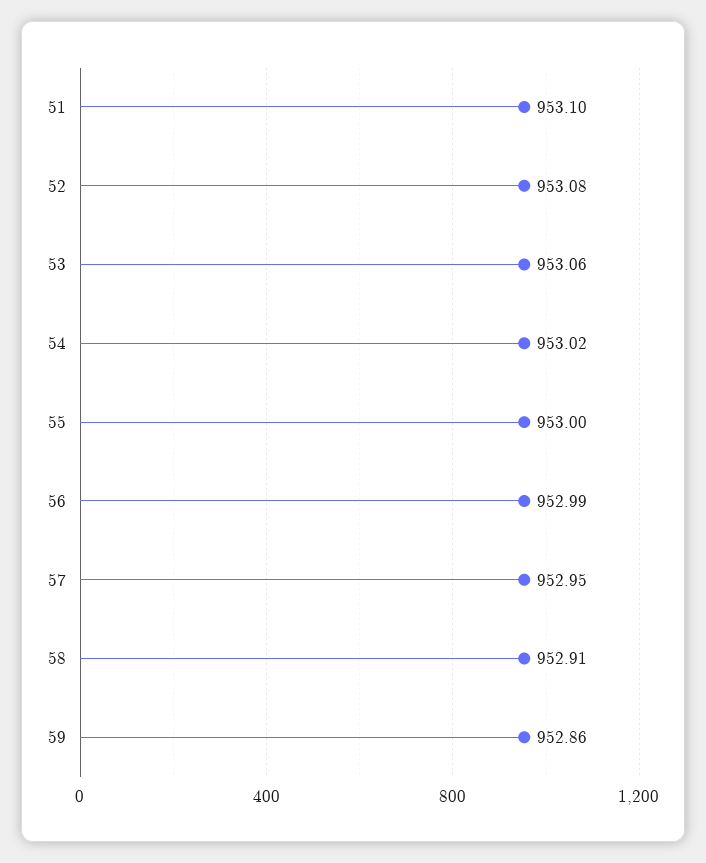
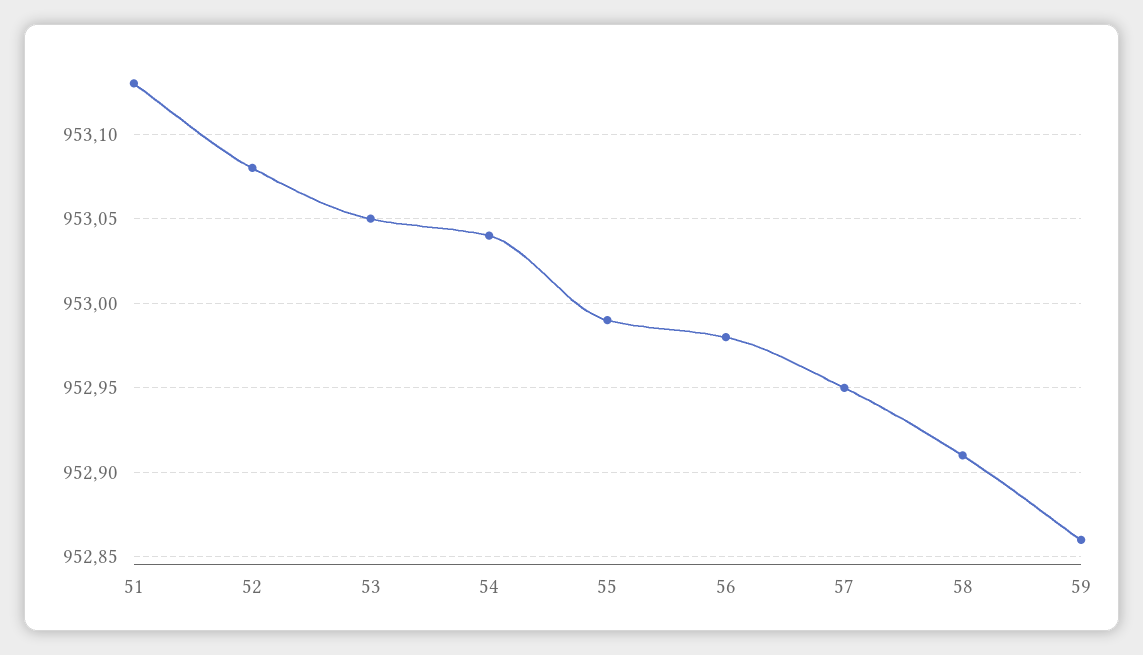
51: 953.1 -> 953.13
53: 953.06 -> 953.05
54: 953.02 -> 953.04
55: 953 -> 952.99
56: 952.99 -> 952.98

